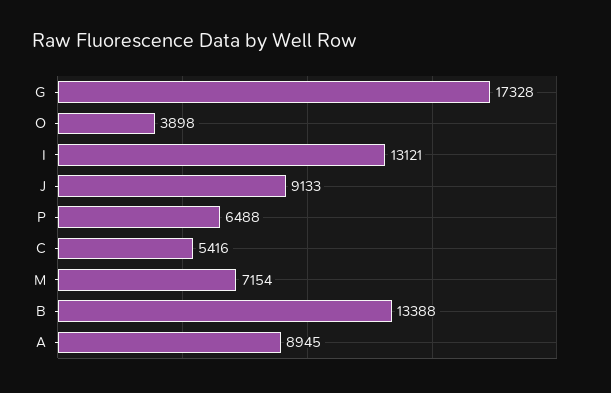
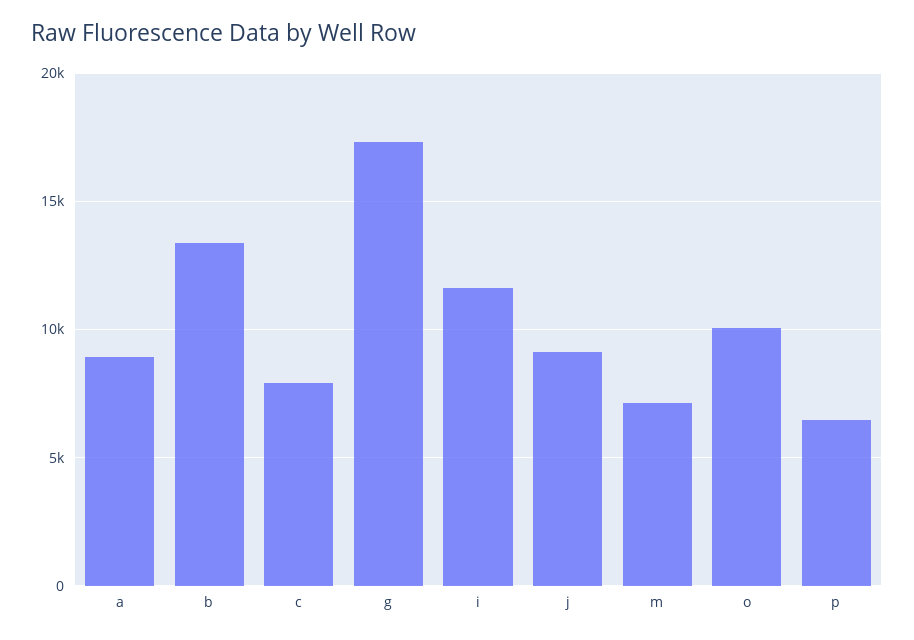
O: 3898 -> 10000
I: 13121 -> 11500
C: 5416 -> 8000

